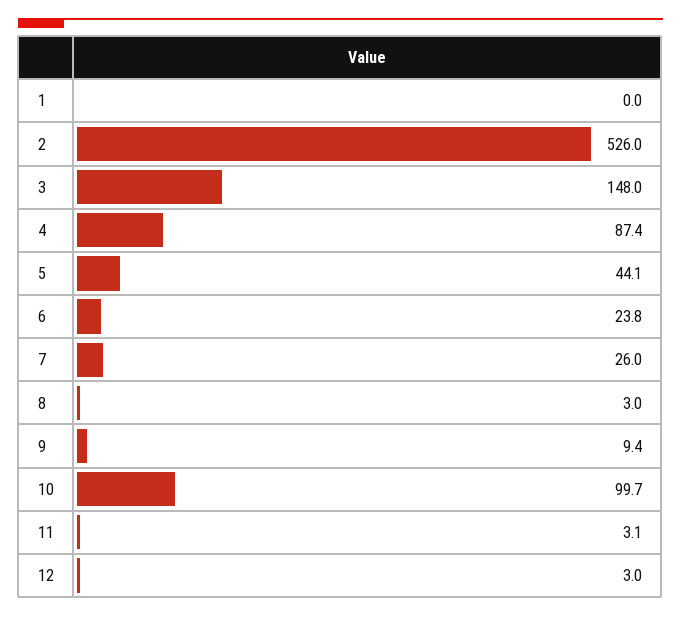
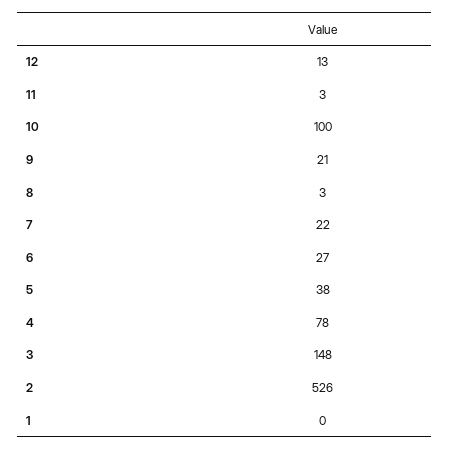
4: 87.4 -> 78
5: 44.1 -> 38
6: 23.8 -> 27
7: 26 -> 22
9: 9.4 -> 21
12: 3 -> 13

